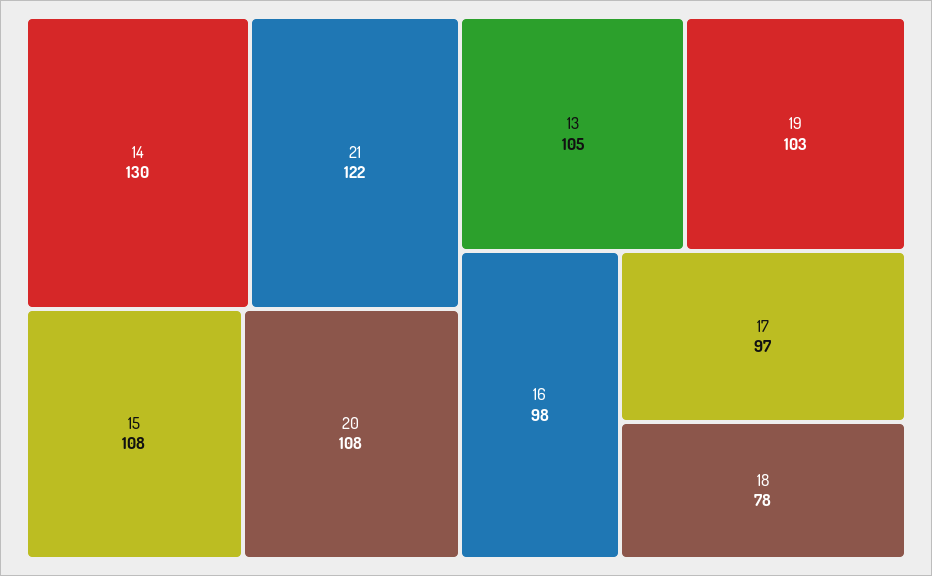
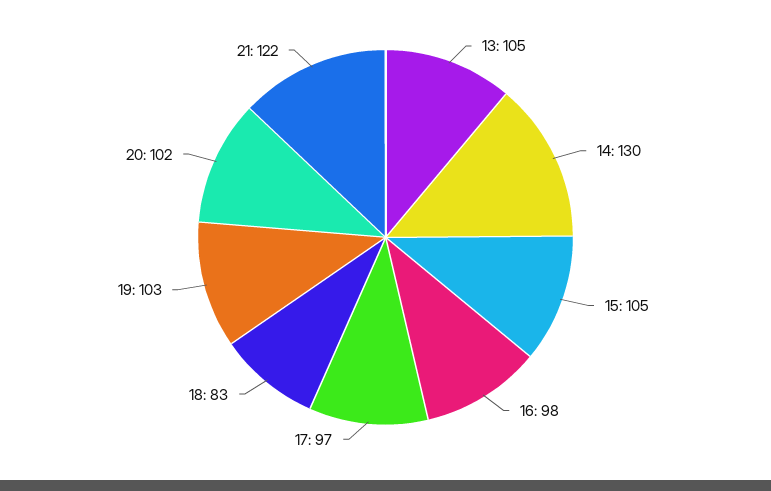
15: 108 -> 105
20: 108 -> 102
18: 78 -> 83

